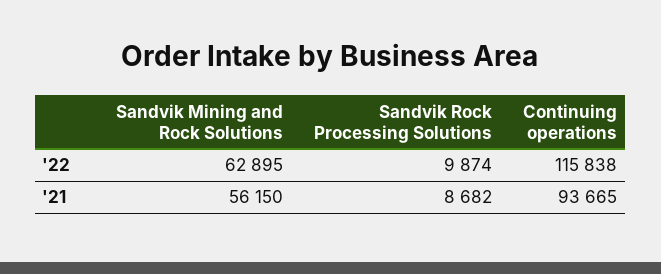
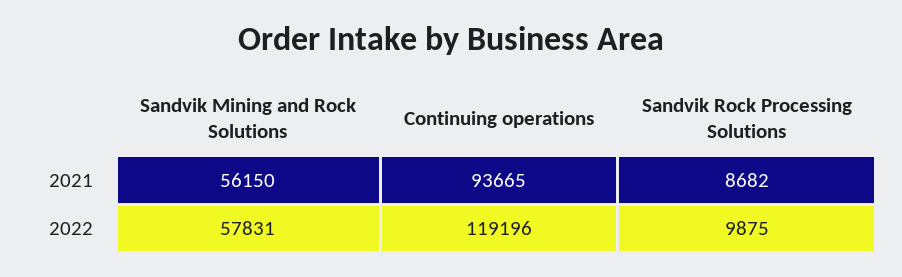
Sandvik Mining and Rock Solutions, '22: 62895 -> 57831
Sandvik Rock Processing Solutions, '22: 9874 -> 9875
Continuing operations, '22: 115838 -> 119196

